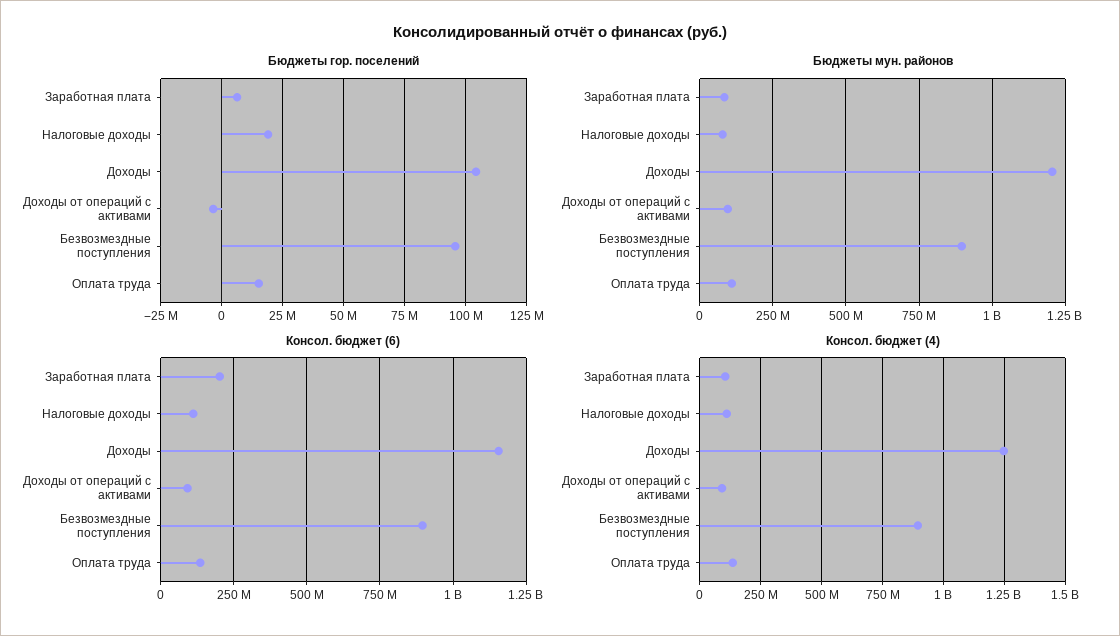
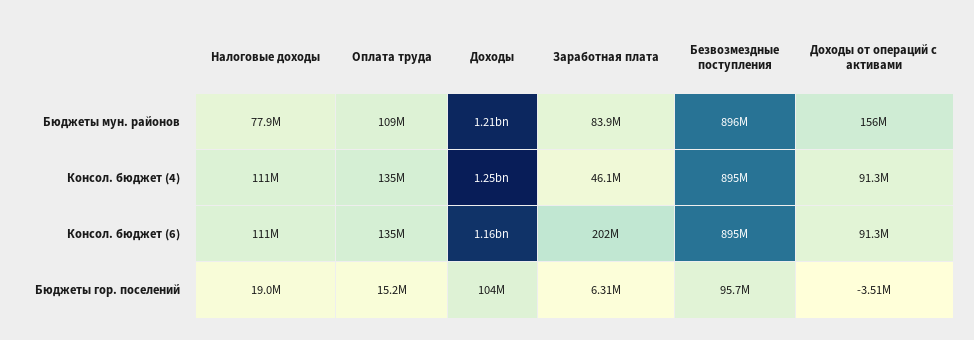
Бюджеты мун. районов, Доходы от операций с активами: 100000000 -> 156000000
Консол. бюджет (4), Заработная плата: 100000000 -> 46100000

